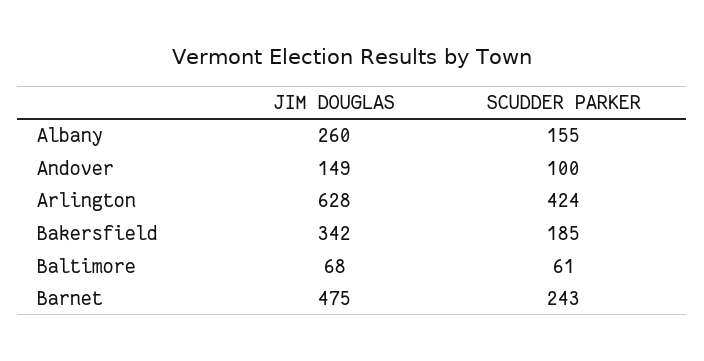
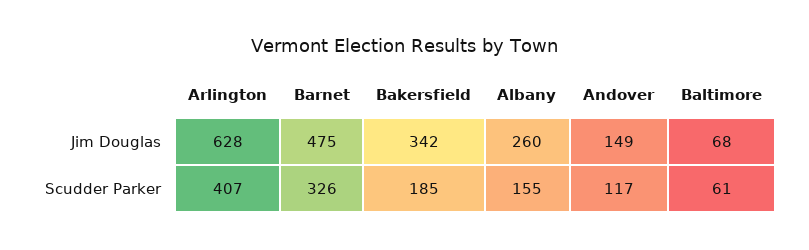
SCUDDER PARKER, Andover: 100 -> 117
SCUDDER PARKER, Arlington: 424 -> 407
SCUDDER PARKER, Barnet: 243 -> 326

